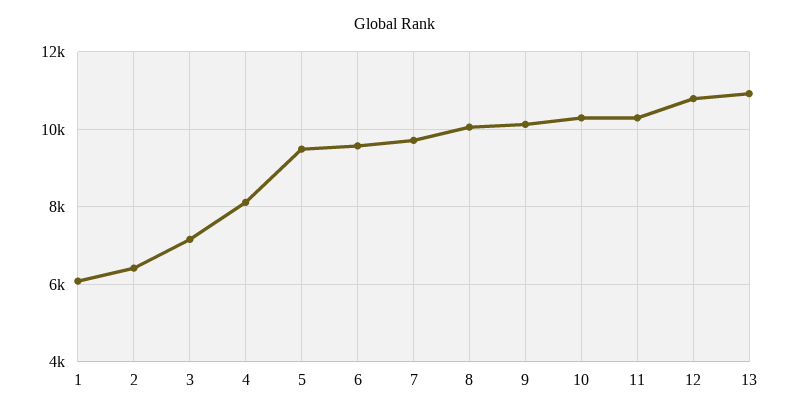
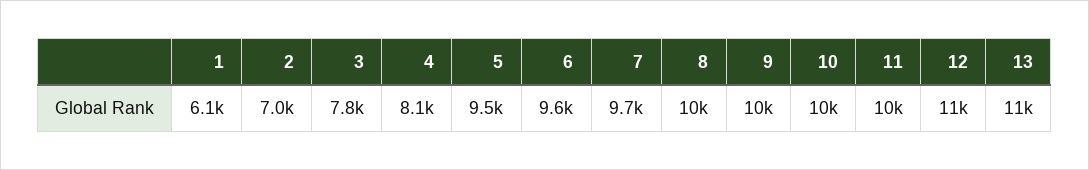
2: 6400 -> 7000
3: 7200 -> 7800

